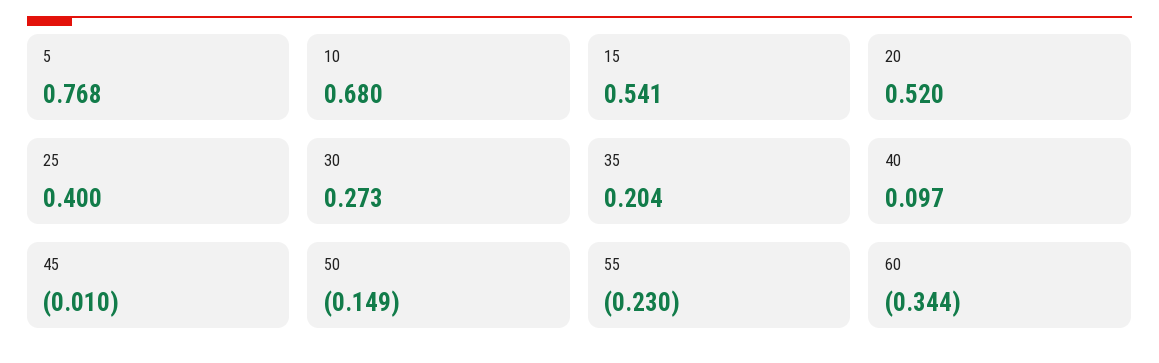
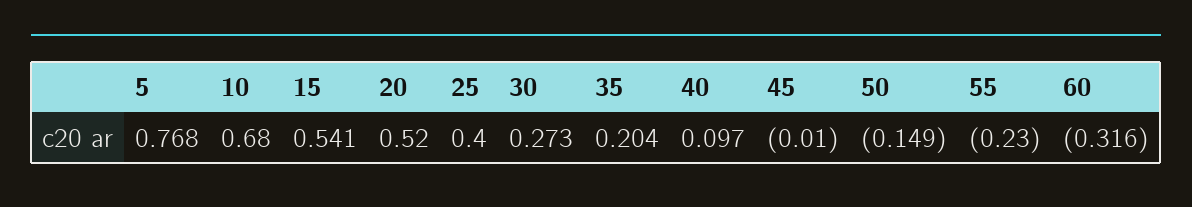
60: -0.344 -> -0.316

